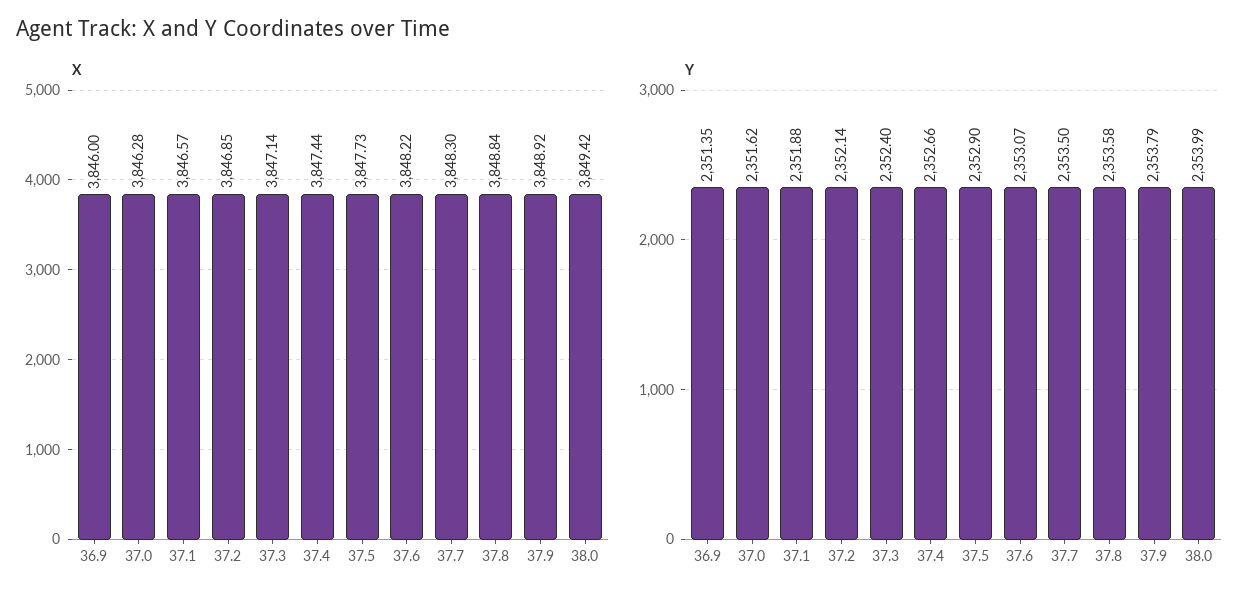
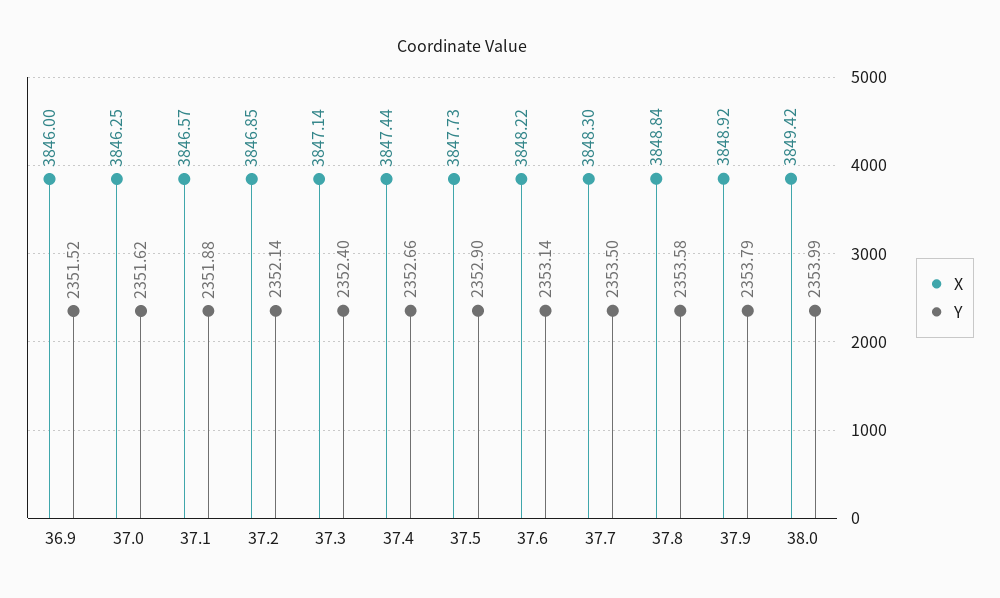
X, 37.0: 3846.28 -> 3846.25
Y, 36.9: 2351.35 -> 2351.52
Y, 37.6: 2353.07 -> 2353.14

